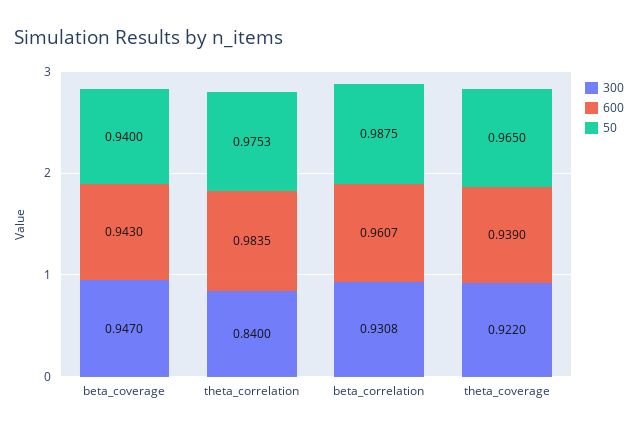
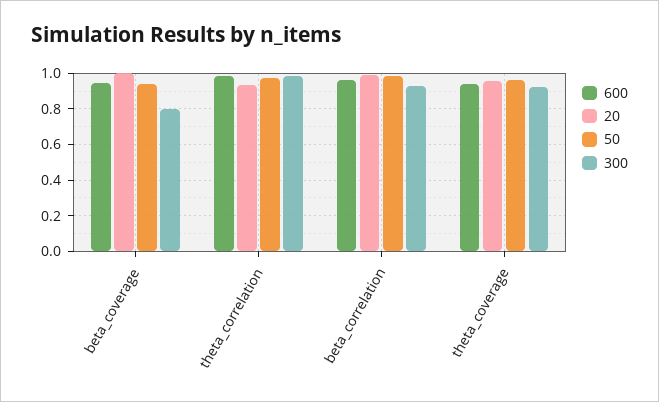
300, beta_coverage: 0.947 -> 0.8
300, theta_correlation: 0.84 -> 1
20, beta_coverage: none -> 1
20, theta_correlation: none -> 0.95
20, beta_correlation: none -> 1
20, theta_coverage: none -> 0.95

